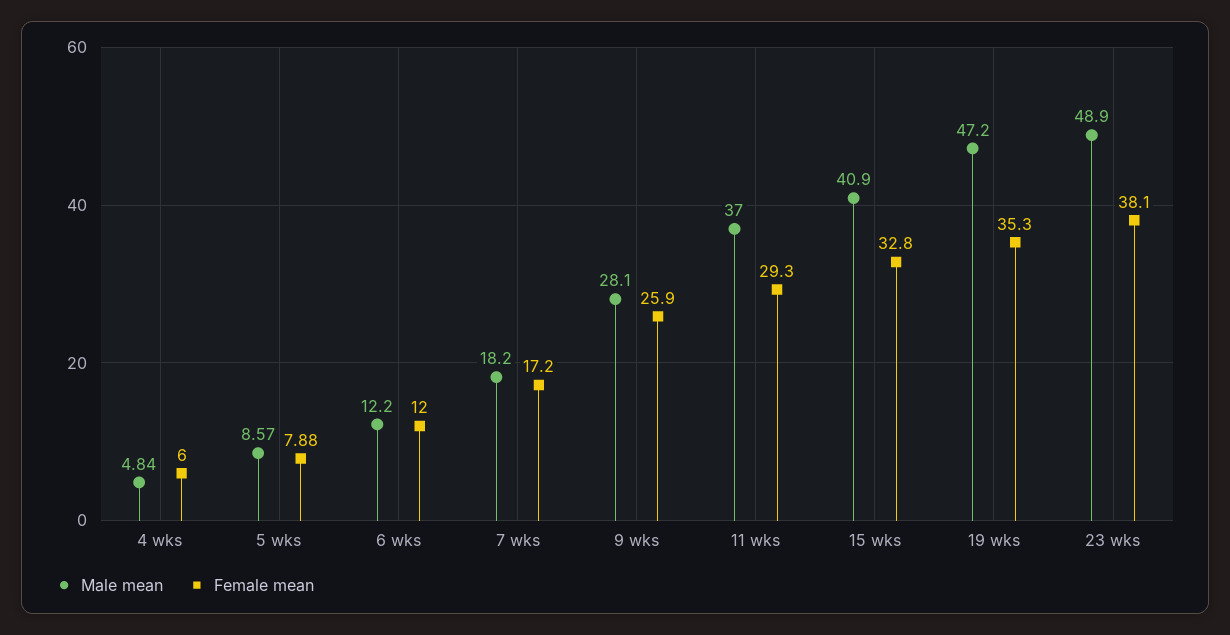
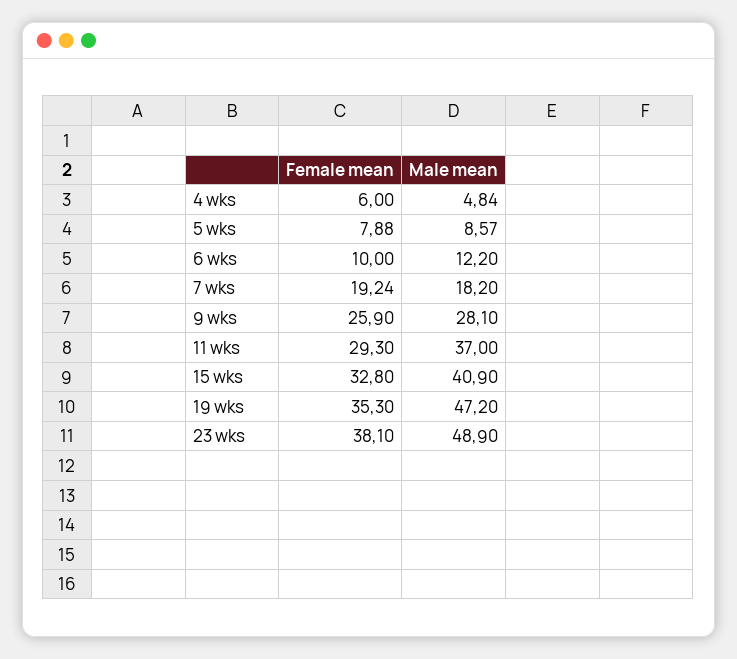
Female mean, 6 wks: 12 -> 10
Female mean, 7 wks: 17.2 -> 19.24

